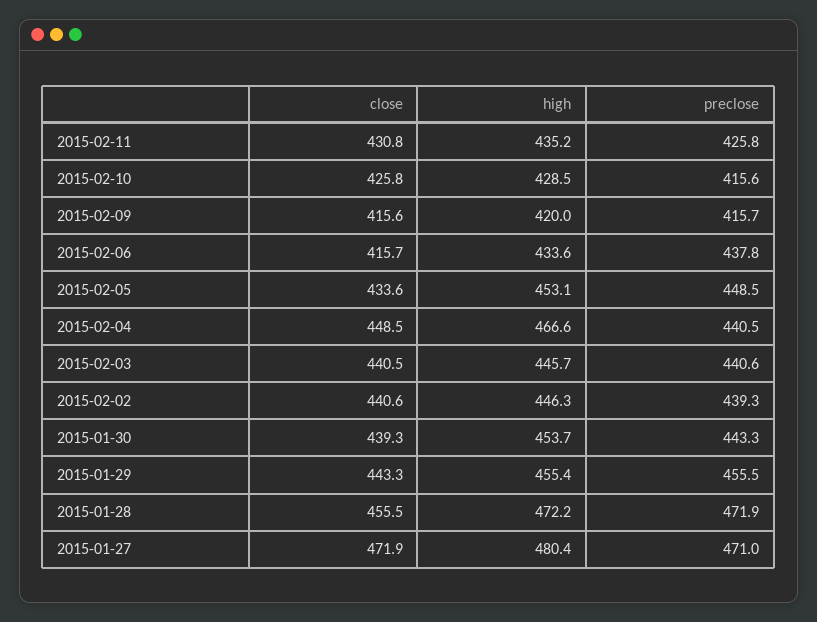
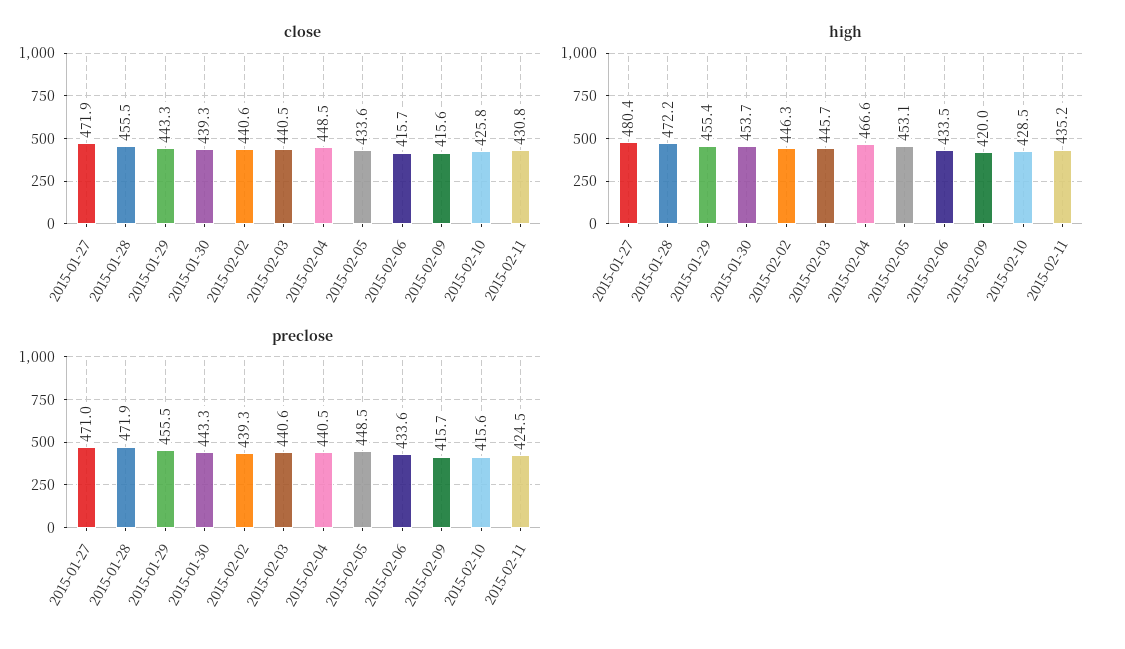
preclose, 2015-02-11: 425.8 -> 424.5
high, 2015-02-06: 433.6 -> 433.5
preclose, 2015-02-06: 437.8 -> 433.6

